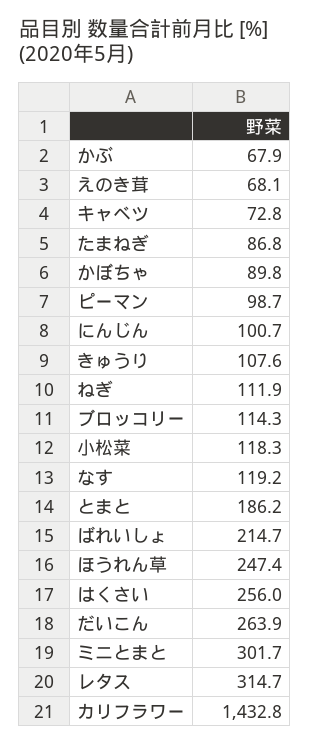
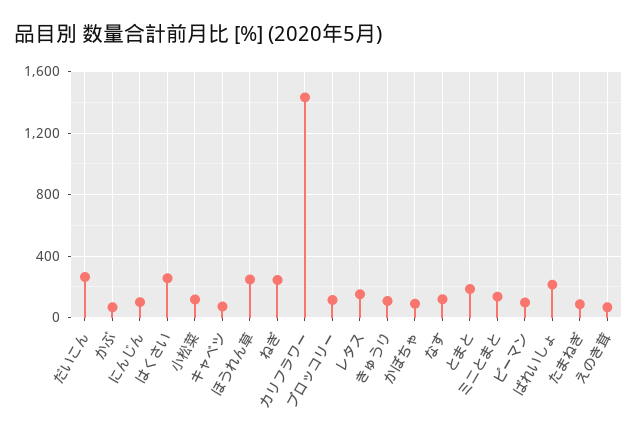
ねぎ: 111.9 -> 250
ミニとまと: 301.7 -> 150
レタス: 314.7 -> 150

